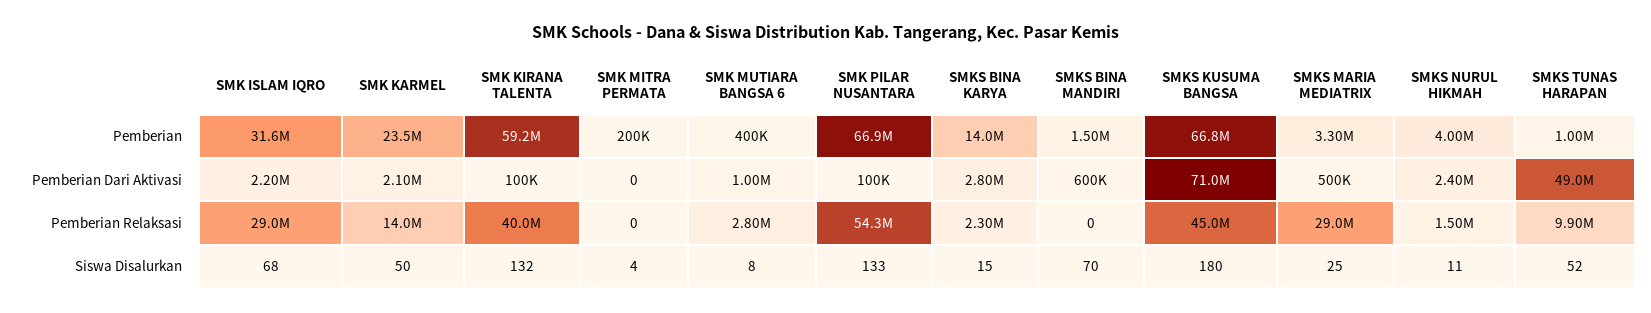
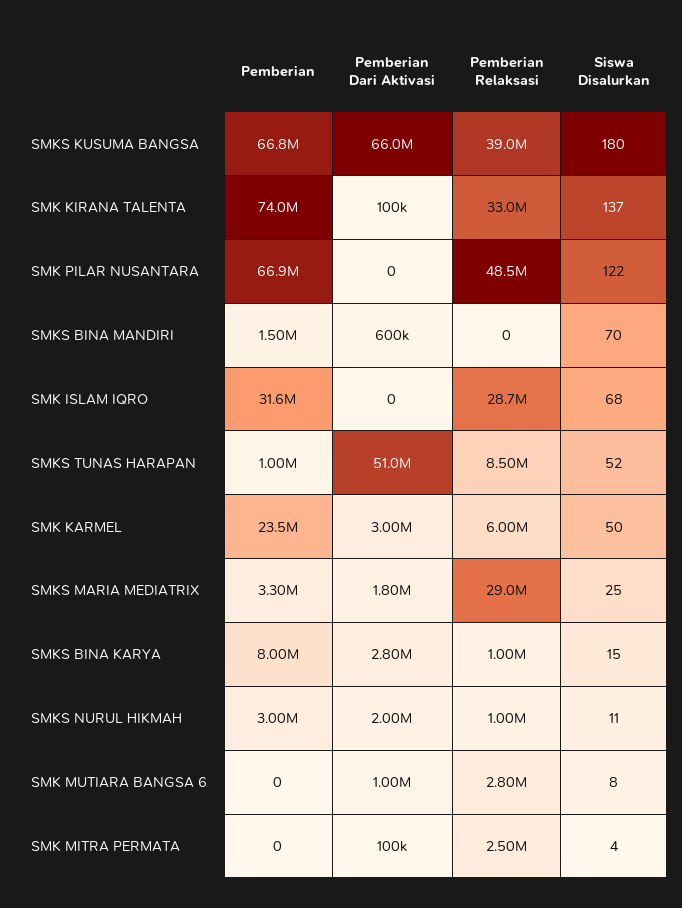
SMK KIRANA TALENTA, Pemberian: 59200000 -> 74000000
SMK MITRA PERMATA, Pemberian: 200000 -> 0
SMK MUTIARA BANGSA 6, Pemberian: 400000 -> 0
SMKS BINA KARYA, Pemberian: 14000000 -> 8000000
SMKS NURUL HIKMAH, Pemberian: 4000000 -> 3000000
SMK ISLAM IQRO, Pemberian Dari Aktivasi: 2200000 -> 0
SMK KARMEL, Pemberian Dari Aktivasi: 2100000 -> 3000000
SMK MITRA PERMATA, Pemberian Dari Aktivasi: 0 -> 100000
SMK PILAR NUSANTARA, Pemberian Dari Aktivasi: 100000 -> 0
SMKS KUSUMA BANGSA, Pemberian Dari Aktivasi: 71000000 -> 66000000
SMKS MARIA MEDIATRIX, Pemberian Dari Aktivasi: 500000 -> 1800000
SMKS NURUL HIKMAH, Pemberian Dari Aktivasi: 2400000 -> 2000000
SMKS TUNAS HARAPAN, Pemberian Dari Aktivasi: 49000000 -> 51000000
SMK ISLAM IQRO, Pemberian Relaksasi: 29000000 -> 28700000
SMK KARMEL, Pemberian Relaksasi: 14000000 -> 6000000
SMK KIRANA TALENTA, Pemberian Relaksasi: 40000000 -> 33000000
SMK MITRA PERMATA, Pemberian Relaksasi: 0 -> 2500000
SMK PILAR NUSANTARA, Pemberian Relaksasi: 54300000 -> 48500000
SMKS BINA KARYA, Pemberian Relaksasi: 2300000 -> 1000000
SMKS KUSUMA BANGSA, Pemberian Relaksasi: 45000000 -> 39000000
SMKS NURUL HIKMAH, Pemberian Relaksasi: 1500000 -> 1000000
SMKS TUNAS HARAPAN, Pemberian Relaksasi: 9900000 -> 8500000
SMK KIRANA TALENTA, Siswa Disalurkan: 132 -> 137
SMK PILAR NUSANTARA, Siswa Disalurkan: 133 -> 122

